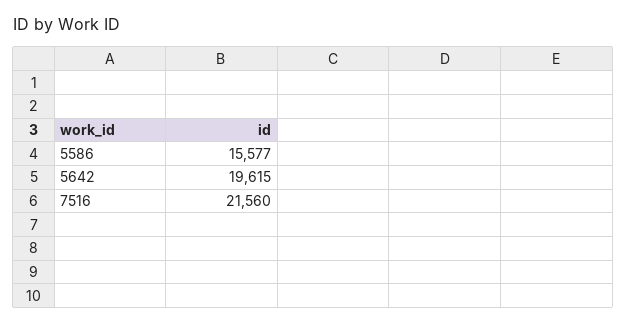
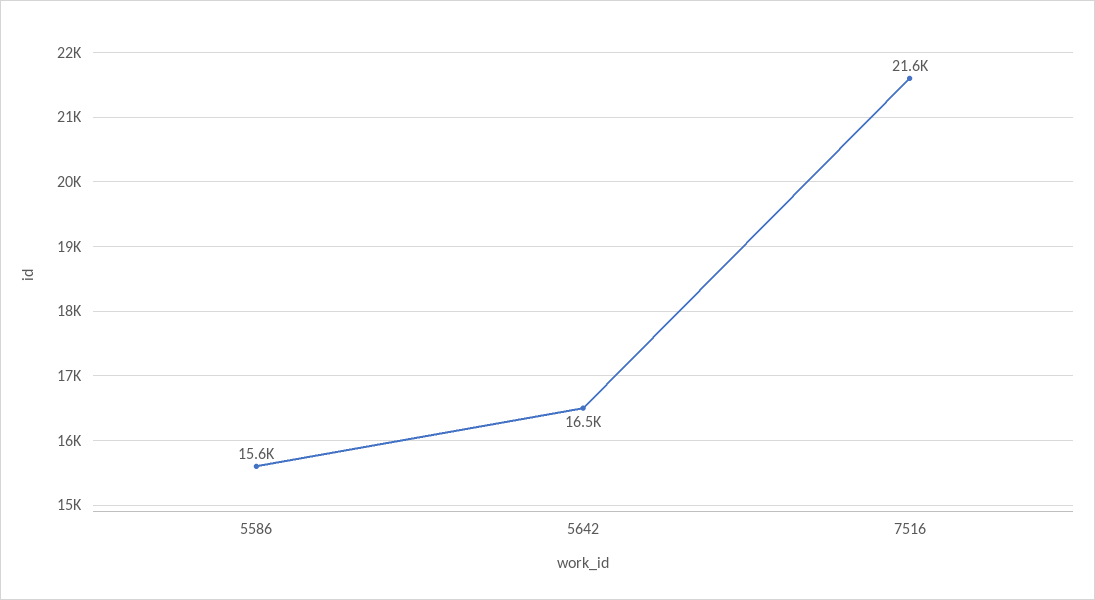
5642: 19615 -> 16500

